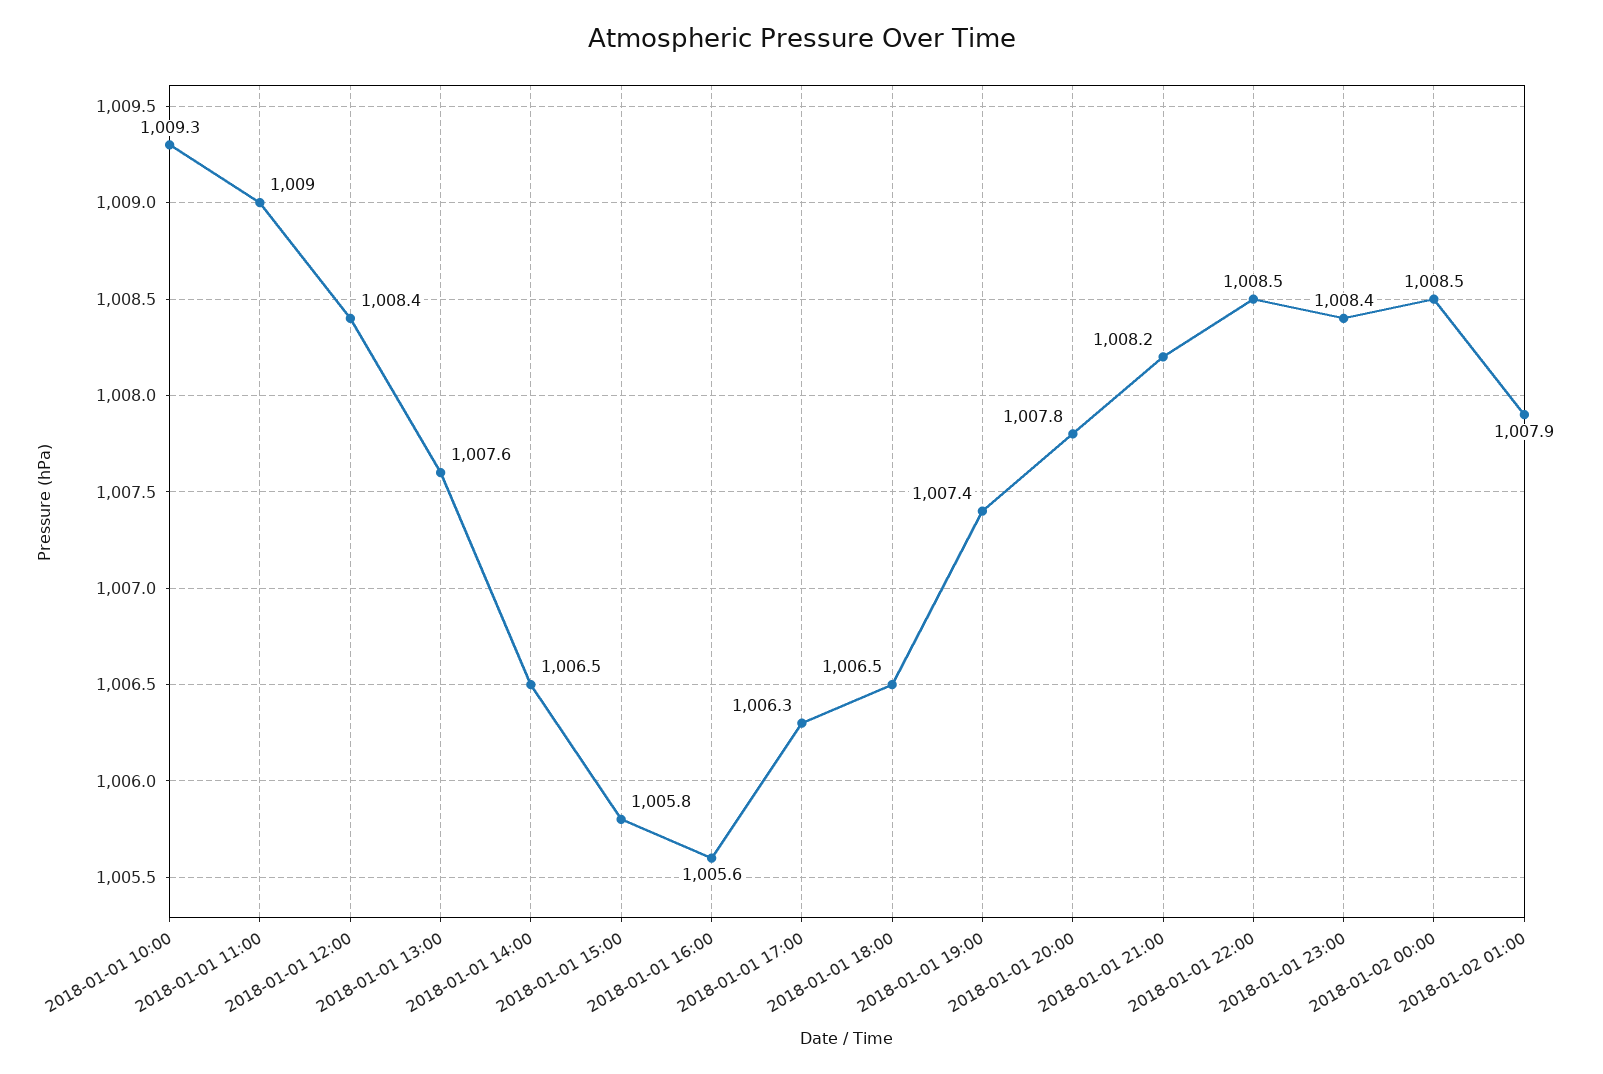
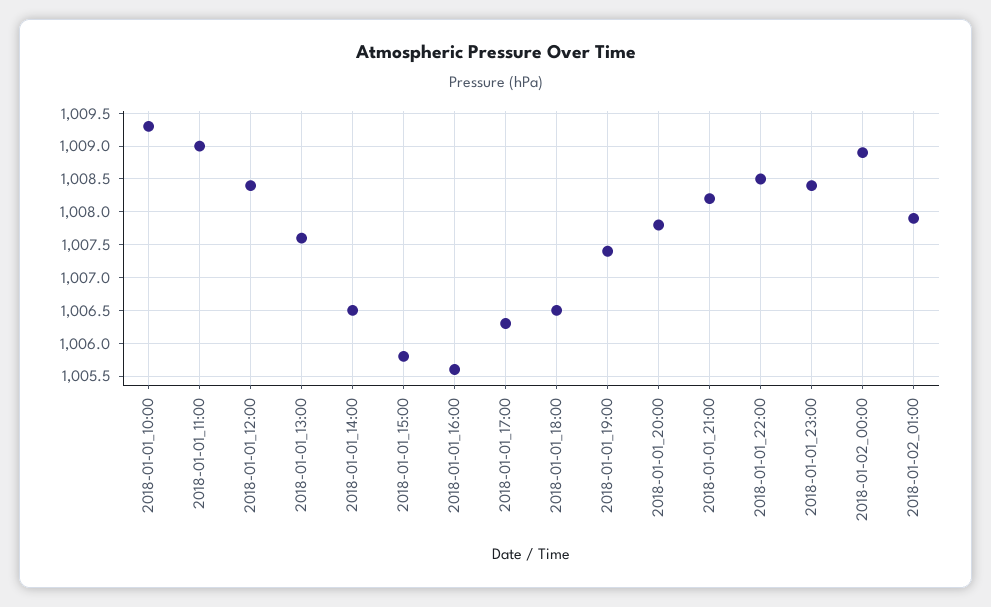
2018-01-02 00:00: 1008.5 -> 1008.9

